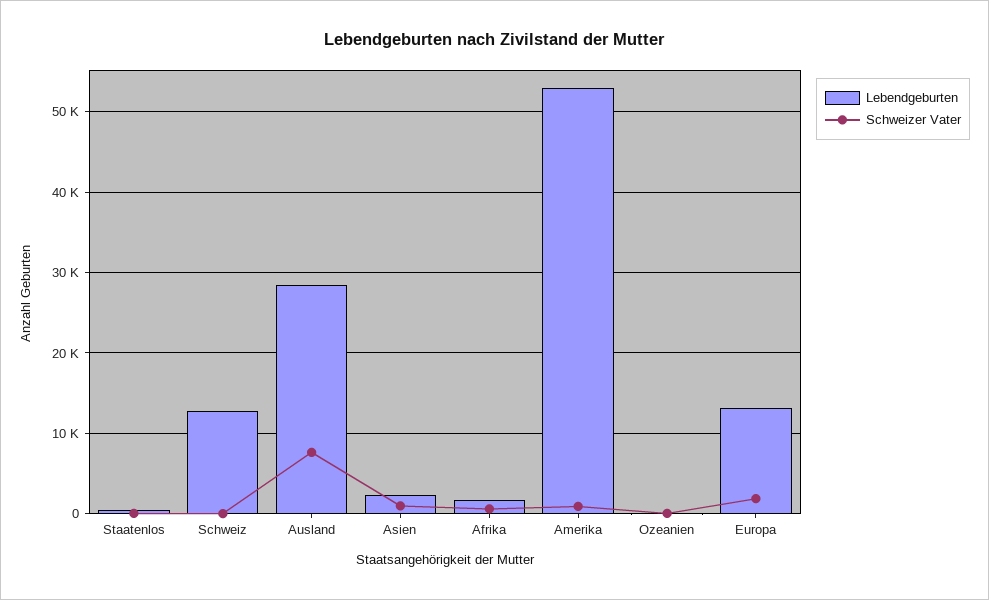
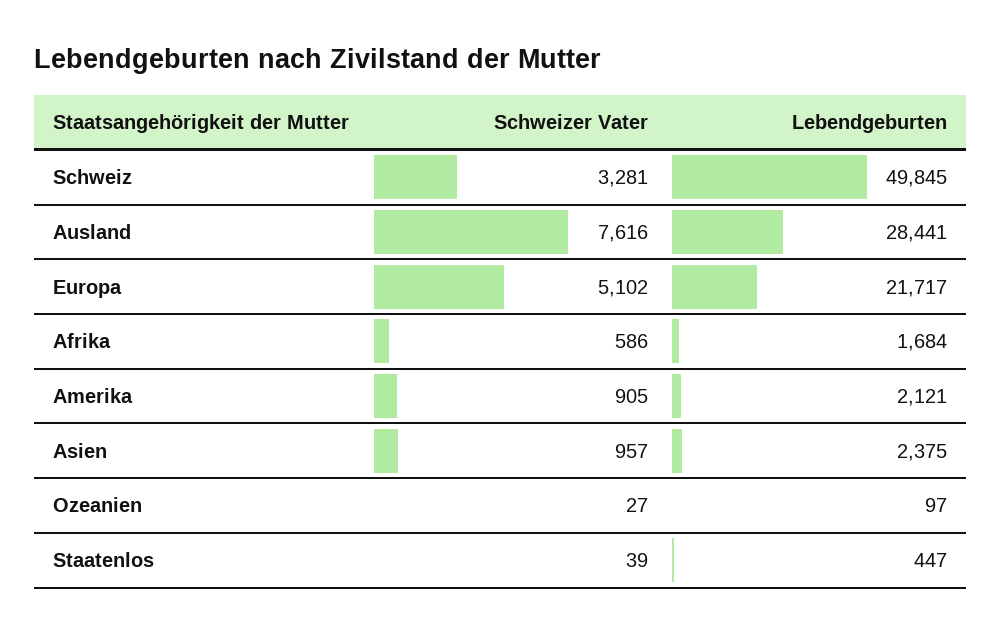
Lebendgeburten, Schweiz: 13000 -> 49845
Schweizer Vater, Schweiz: 0 -> 3281
Lebendgeburten, Amerika: 53000 -> 2121
Lebendgeburten, Europa: 13000 -> 21717
Schweizer Vater, Europa: 2000 -> 5102

